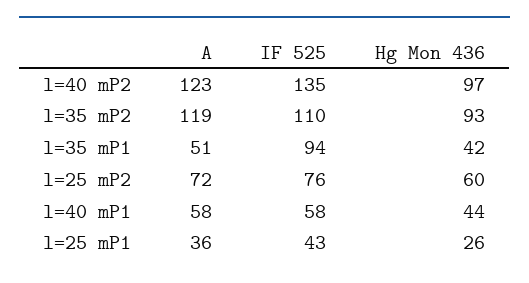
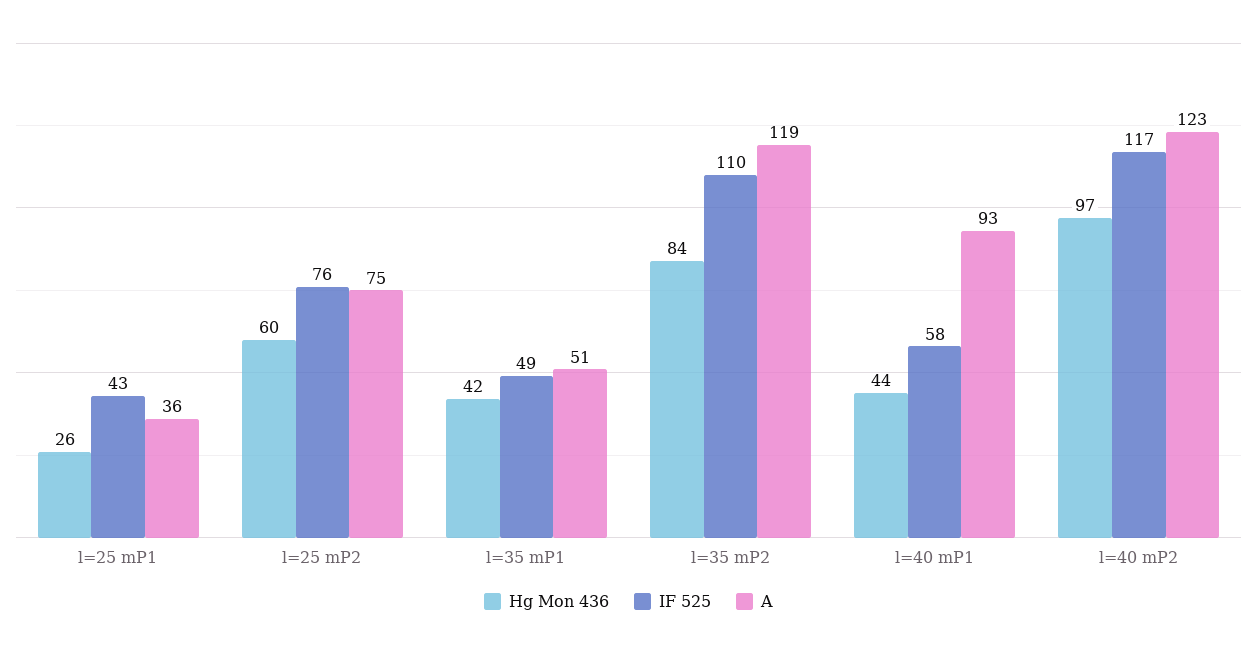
IF 525, l=40 mP2: 135 -> 117
Hg Mon 436, l=35 mP2: 93 -> 84
IF 525, l=35 mP1: 94 -> 49
A, l=25 mP2: 72 -> 75
A, l=40 mP1: 58 -> 93

